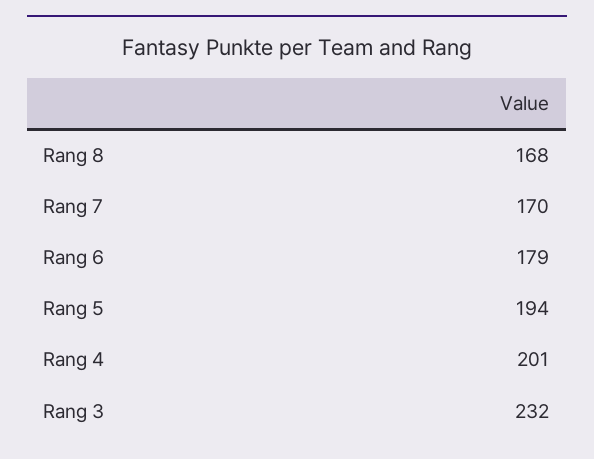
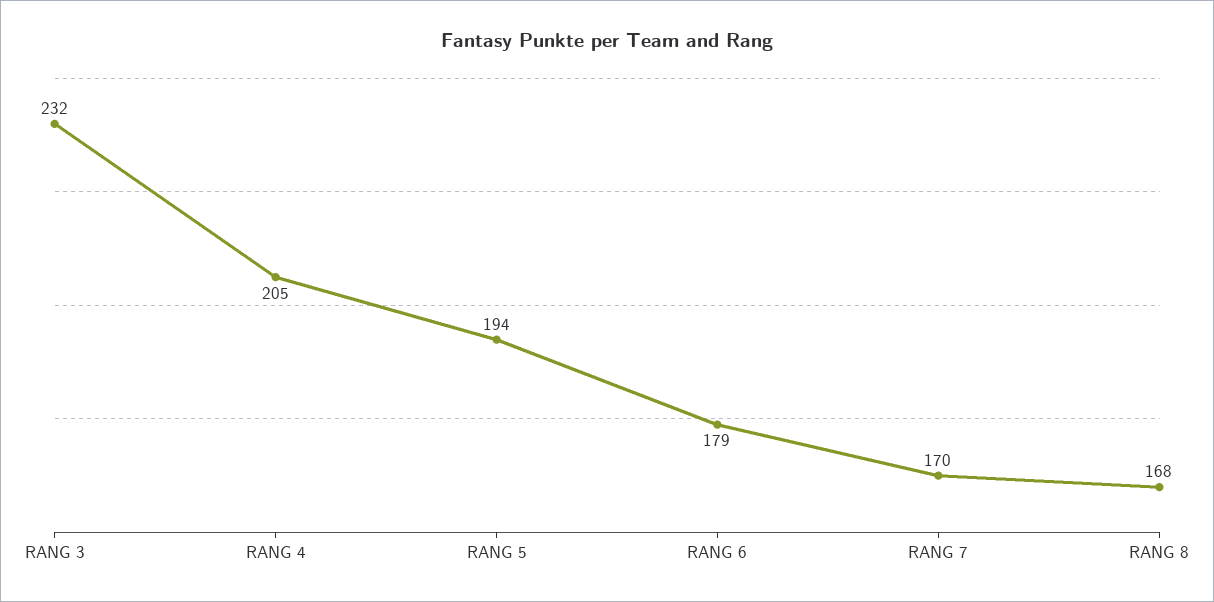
Rang 4: 201 -> 205

